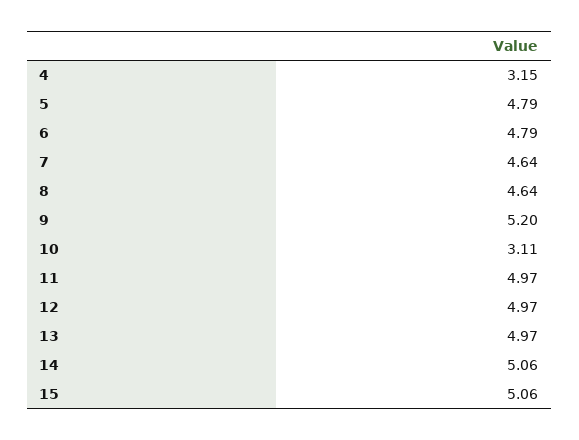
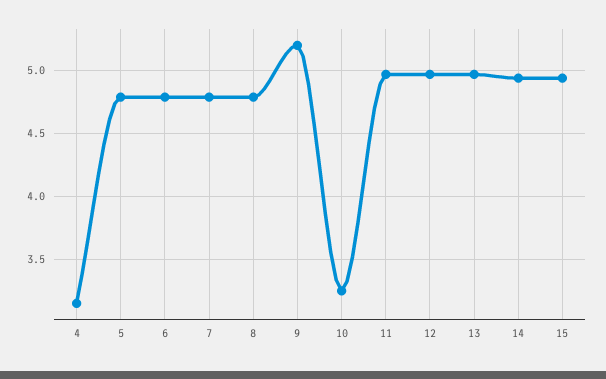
7: 4.64 -> 4.8
8: 4.64 -> 4.8
10: 3.11 -> 3.25
14: 5.06 -> 4.95
15: 5.06 -> 4.95

